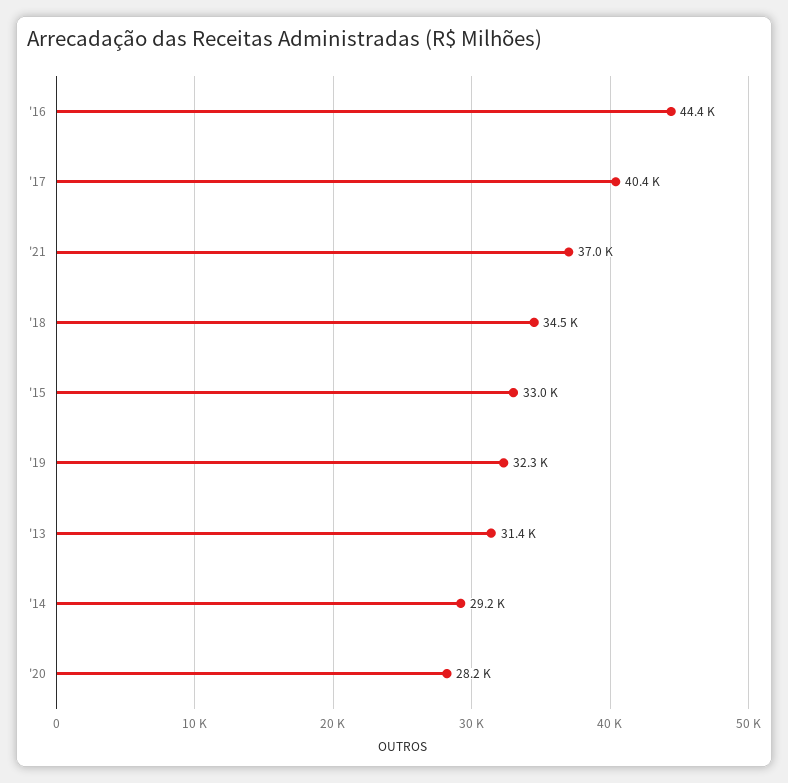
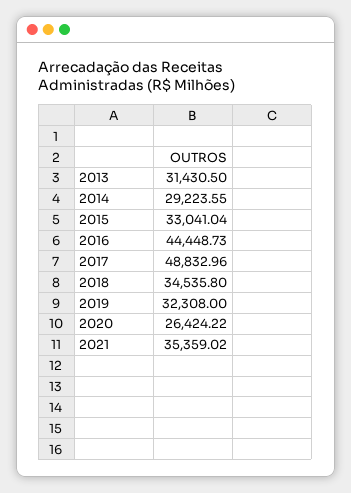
'17: 40400 -> 48832.96
'21: 37000 -> 35359.02
'20: 28200 -> 26424.22

